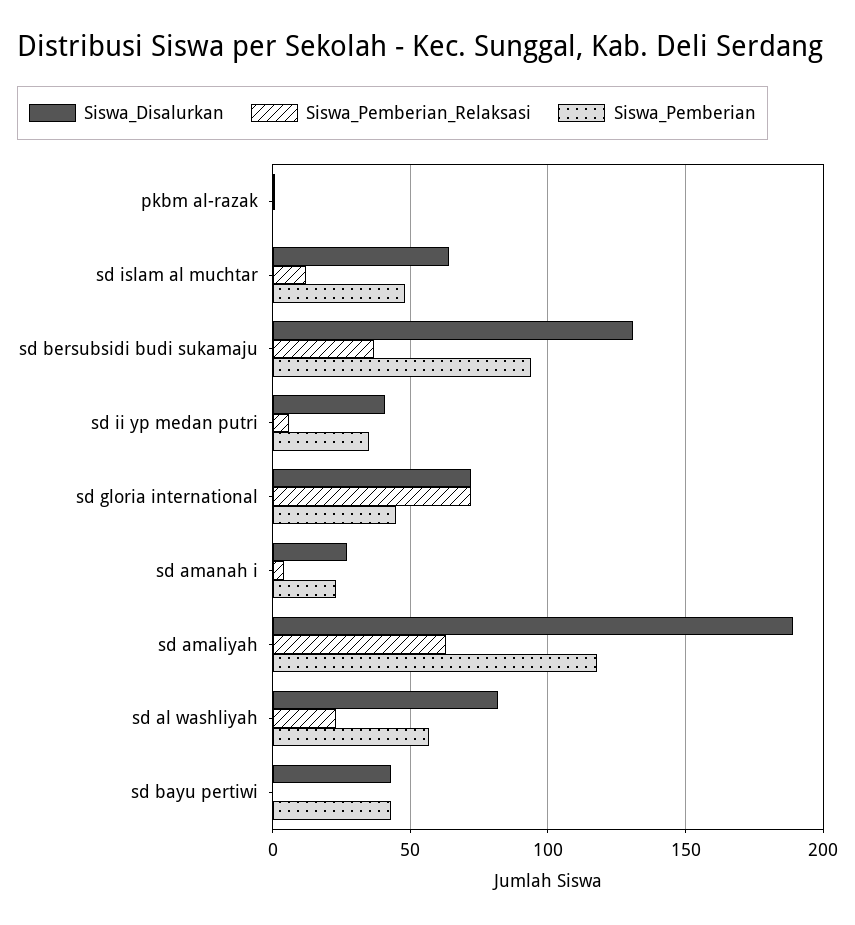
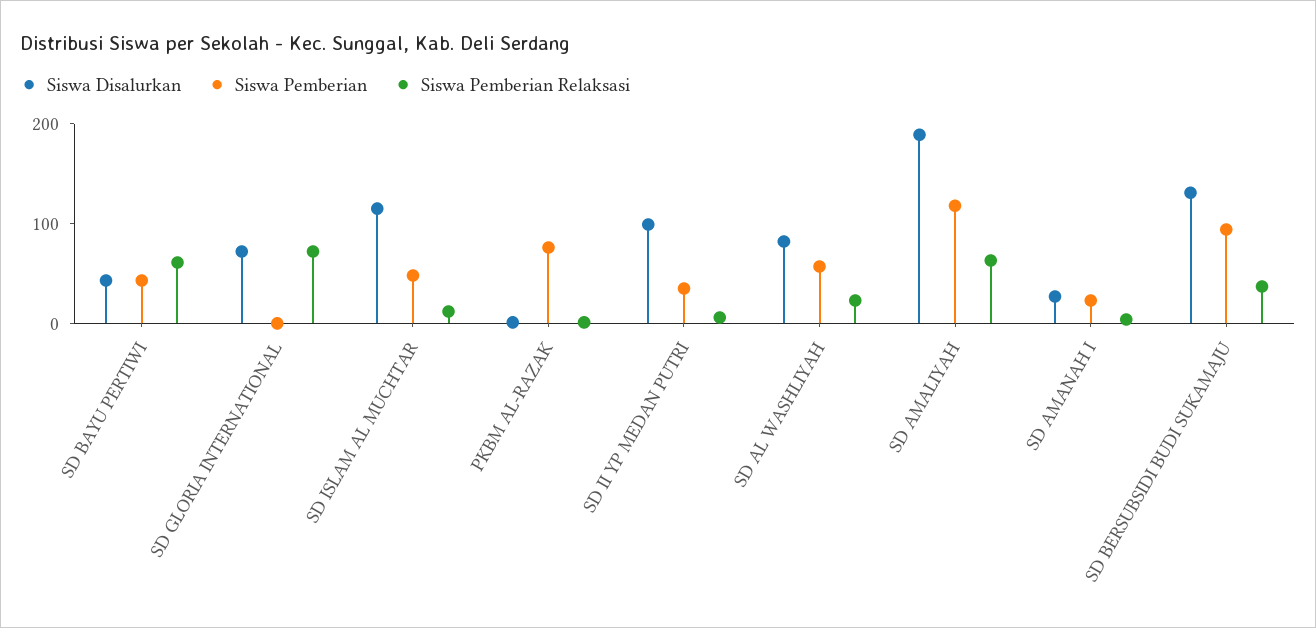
Siswa_Pemberian, pkbm al-razak: 0 -> 80
Siswa_Disalurkan, sd islam al muchtar: 65 -> 120
Siswa_Disalurkan, sd ii yp medan putri: 40 -> 100
Siswa_Pemberian, sd gloria international: 45 -> 0
Siswa_Pemberian_Relaksasi, sd bayu pertiwi: 0 -> 60

